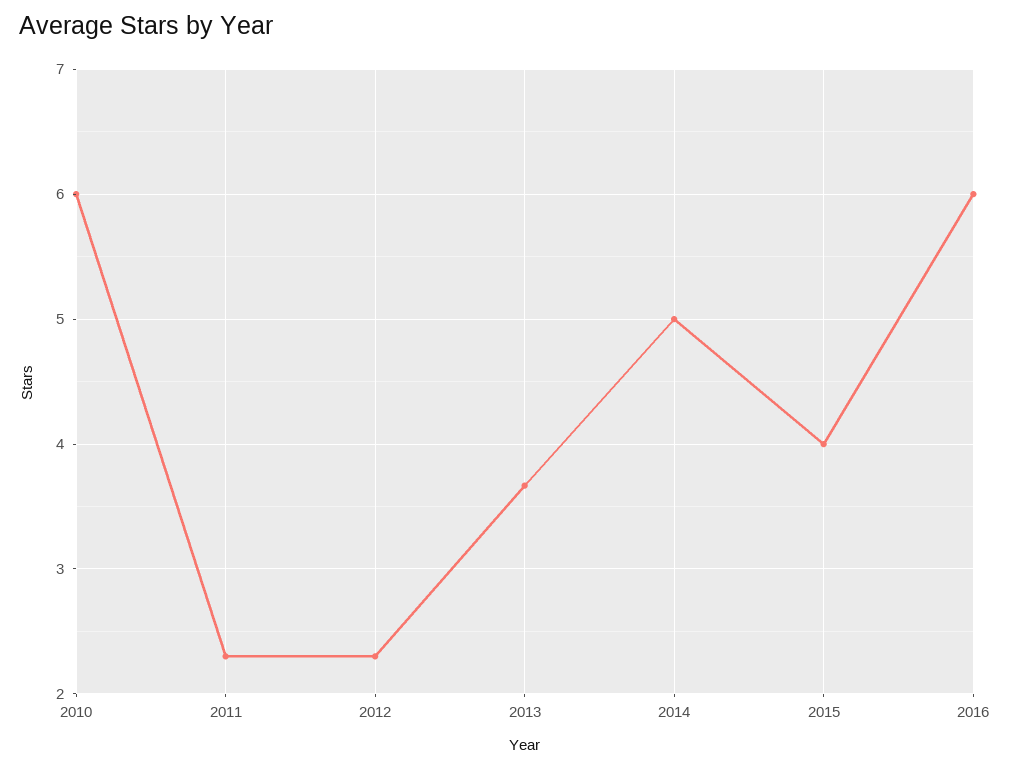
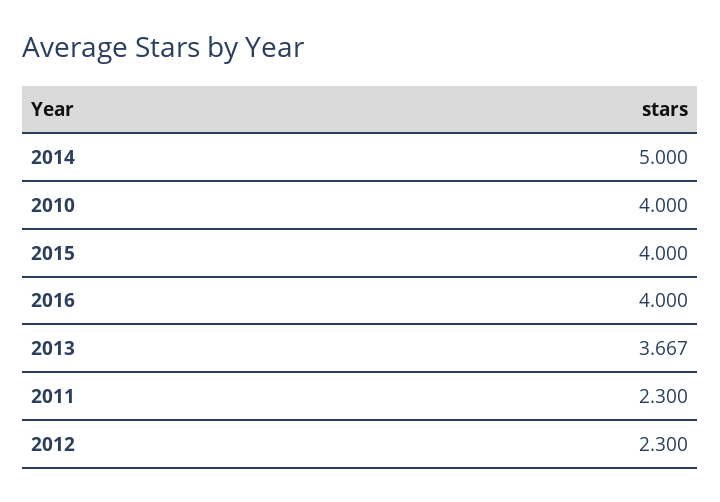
2010: 6 -> 4
2016: 6 -> 4

